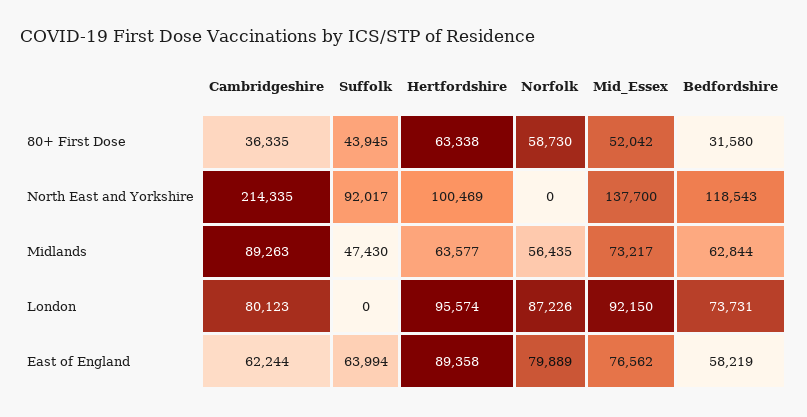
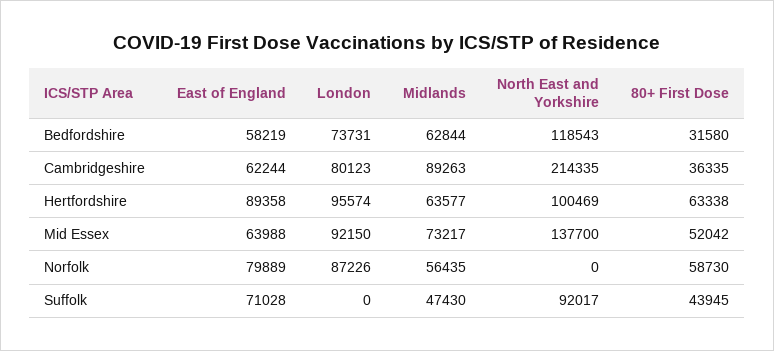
Suffolk, East of England: 63994 -> 71028
Mid_Essex, East of England: 76562 -> 63988

